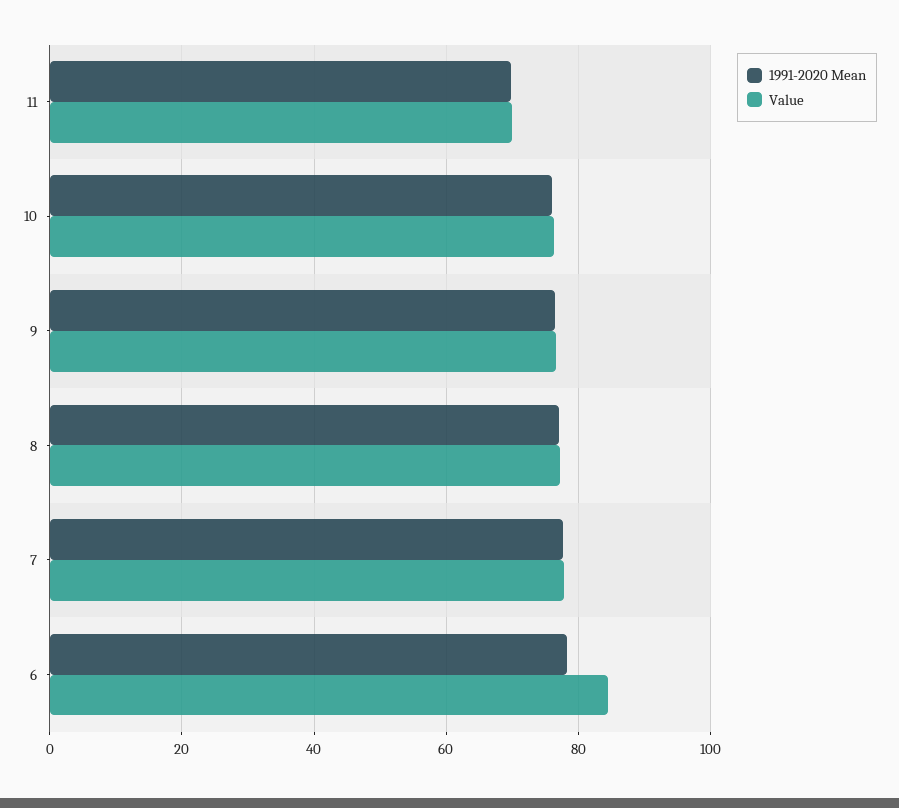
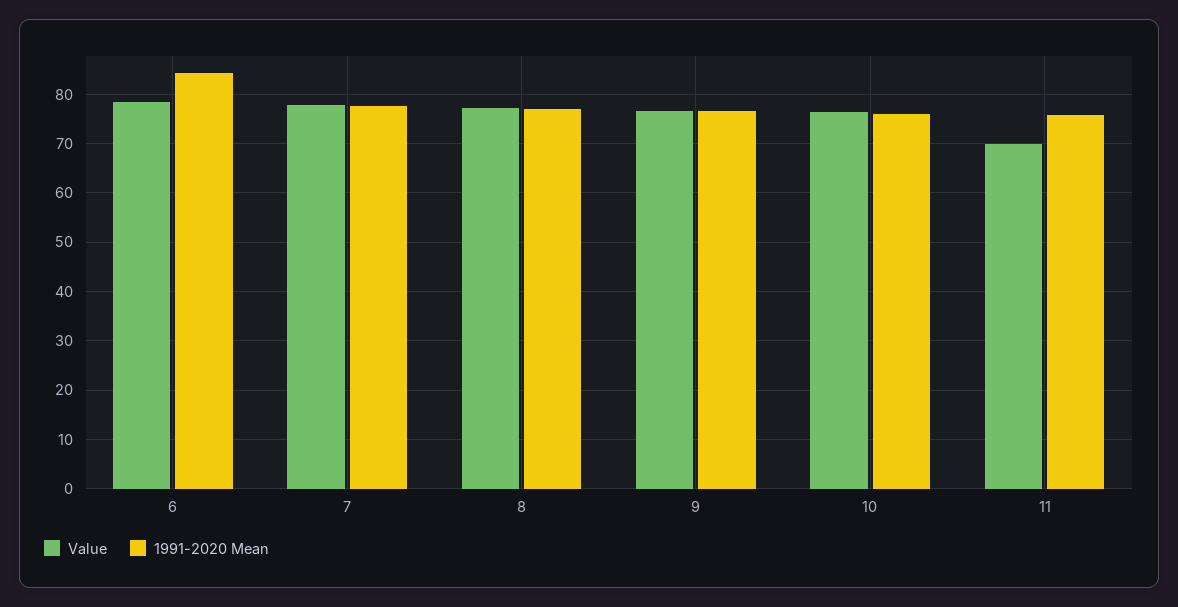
1991-2020 Mean, 11: 70 -> 76
1991-2020 Mean, 6: 78 -> 84
Value, 6: 84 -> 78

